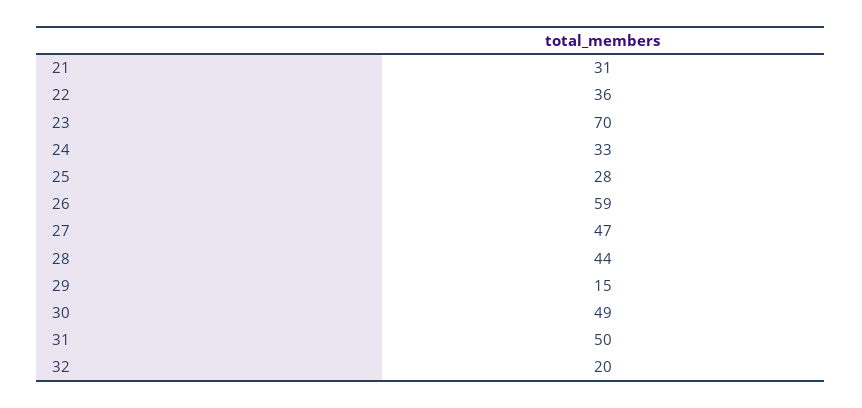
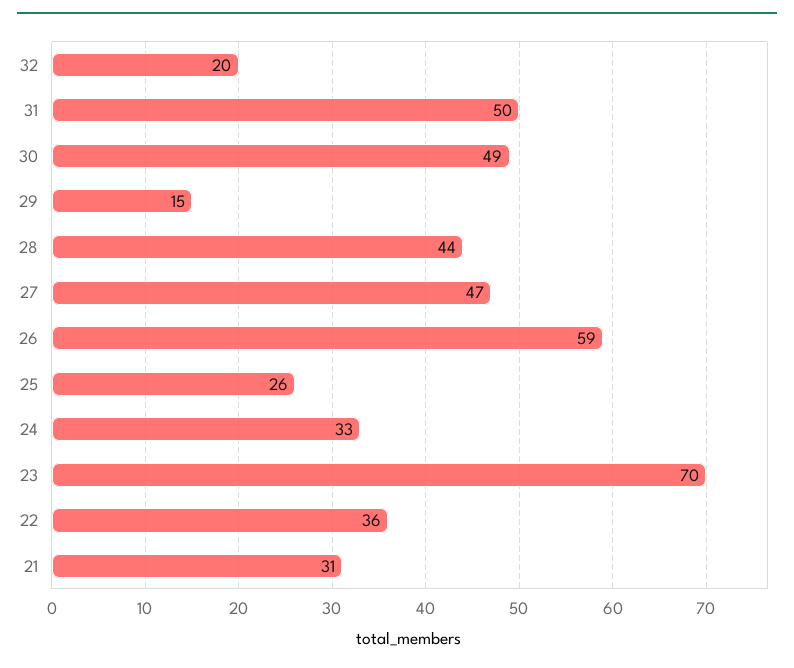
25: 28 -> 26

